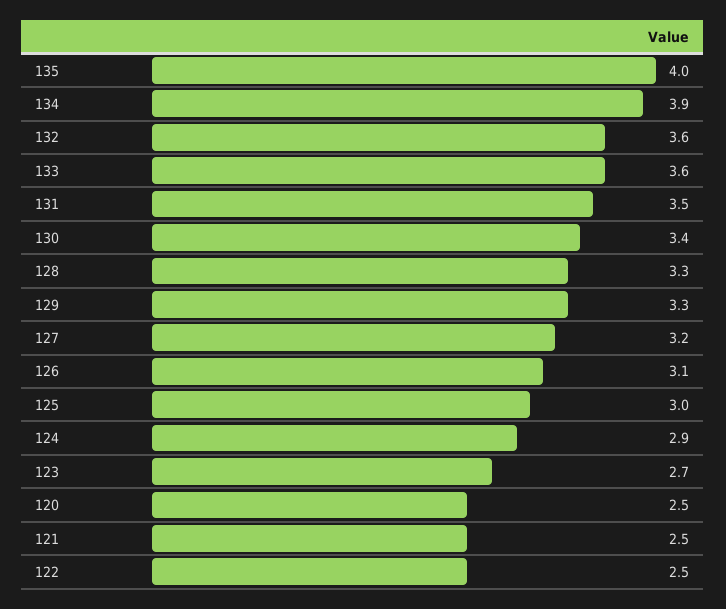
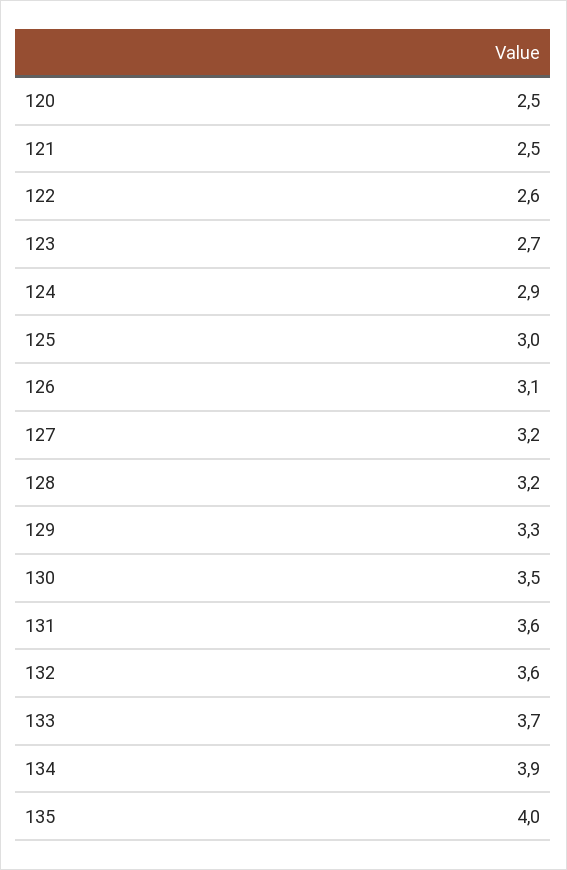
133: 3.6 -> 3.7
131: 3.5 -> 3.6
130: 3.4 -> 3.5
128: 3.3 -> 3.2
122: 2.5 -> 2.6

